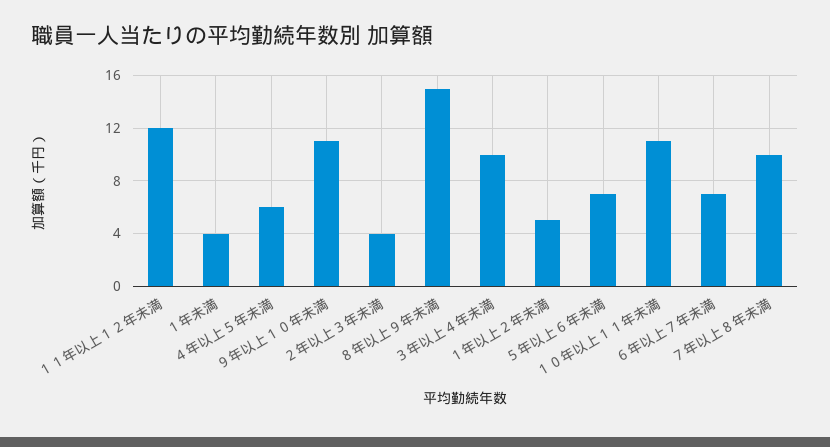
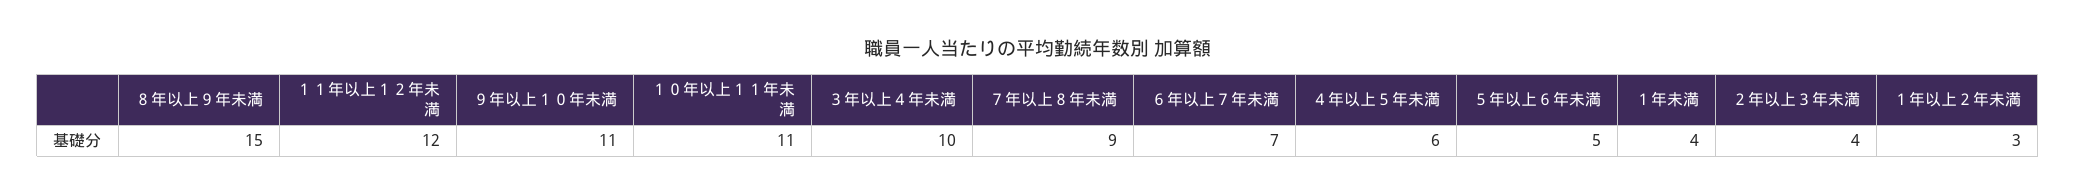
１年以上２年未満: 5 -> 3
５年以上６年未満: 7 -> 5
７年以上８年未満: 10 -> 9

